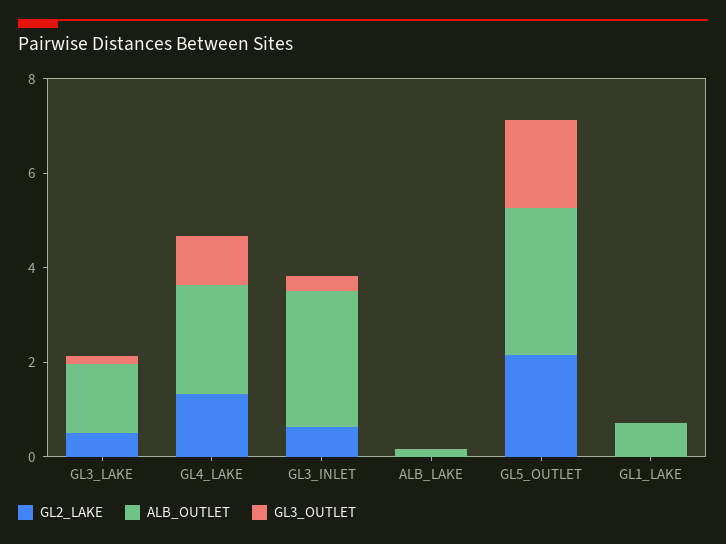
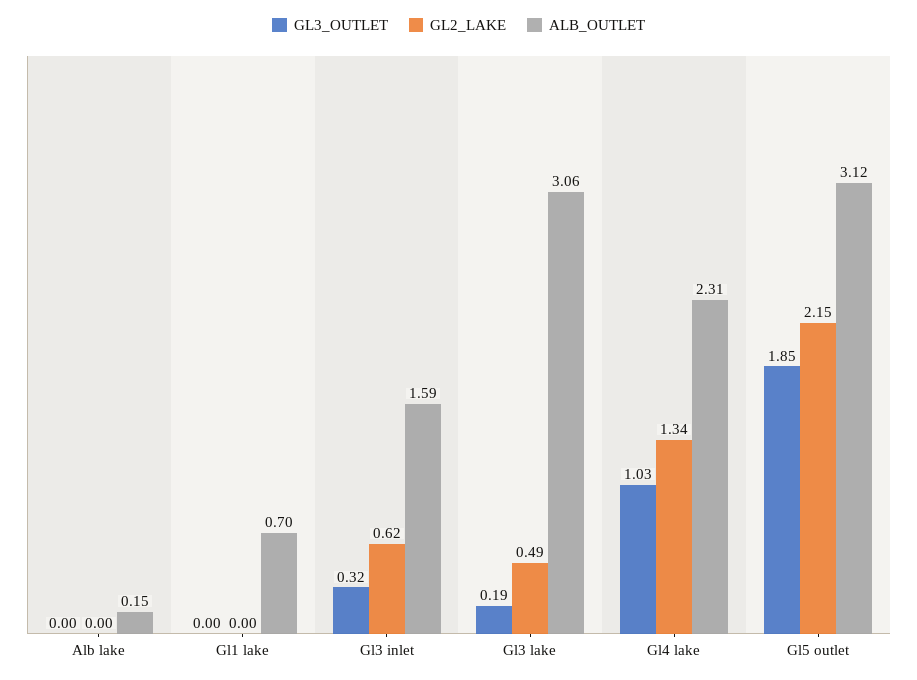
ALB_OUTLET, GL3_LAKE: 1.5 -> 3.06
ALB_OUTLET, GL3_INLET: 3 -> 1.59

